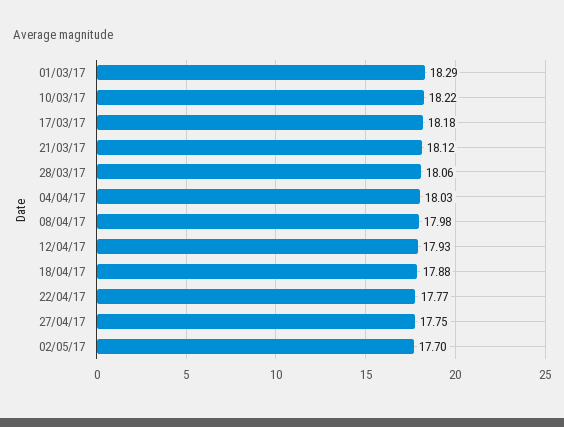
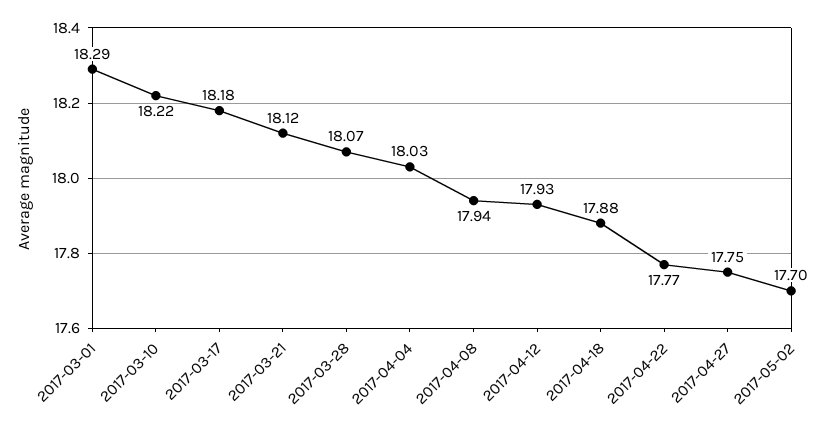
28/03/17: 18.06 -> 18.07
08/04/17: 17.98 -> 17.94

